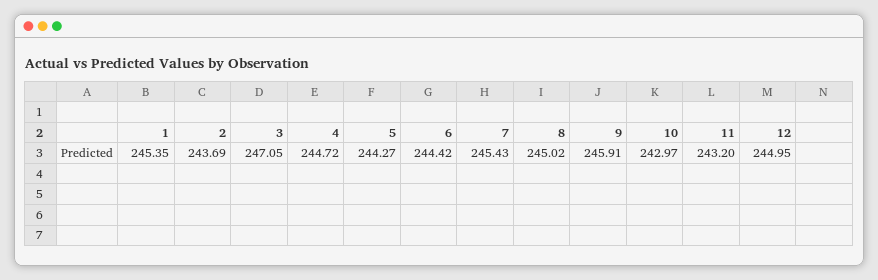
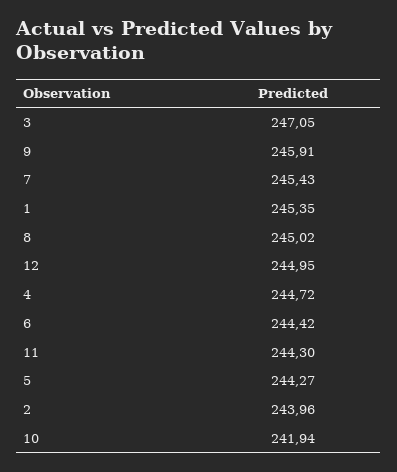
2: 243.69 -> 243.96
10: 242.97 -> 241.94
11: 243.2 -> 244.3

